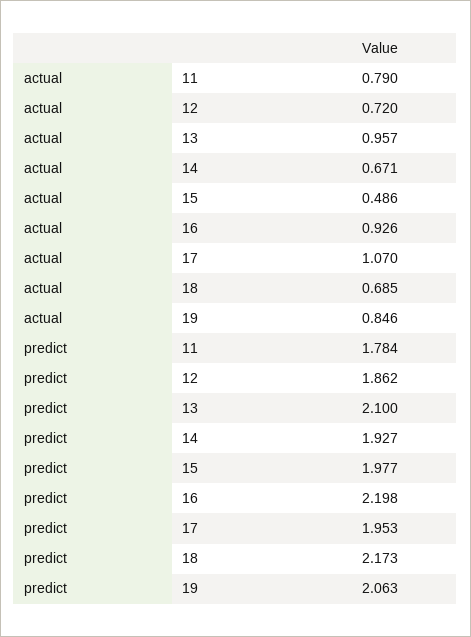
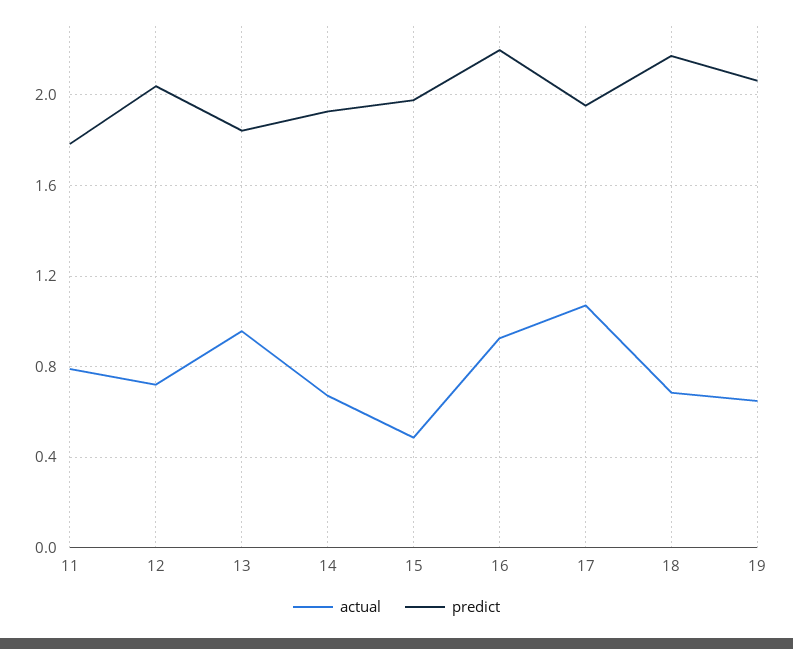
actual, 19: 0.846 -> 0.65
predict, 12: 1.862 -> 2.05
predict, 13: 2.1 -> 1.85

